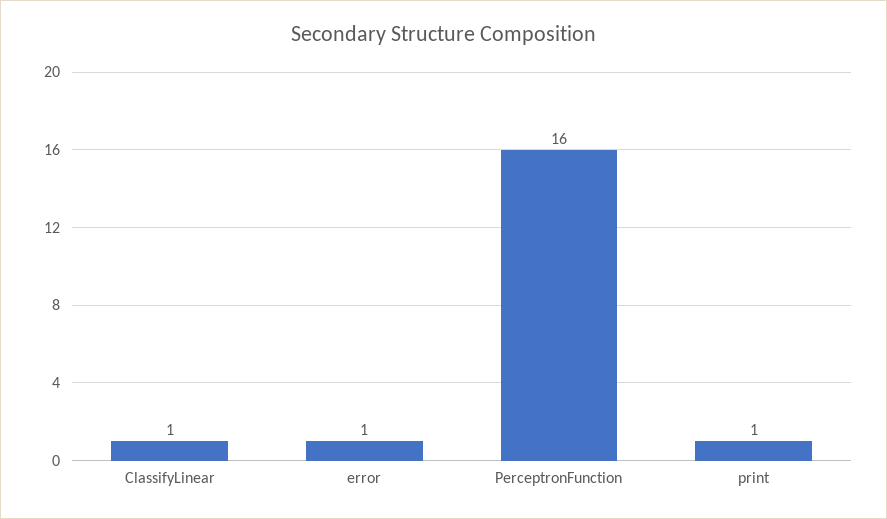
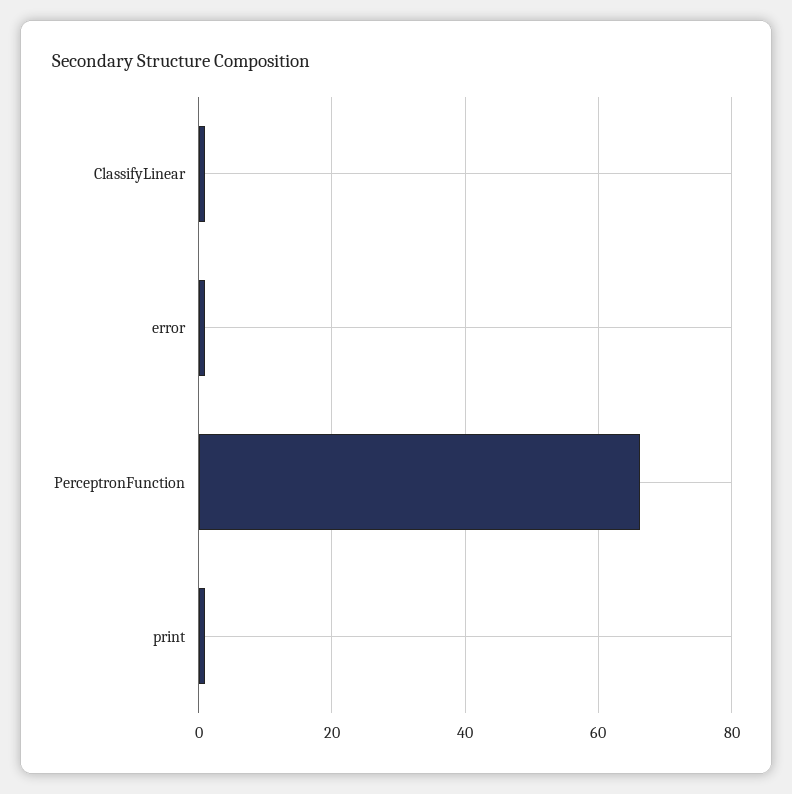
PerceptronFunction: 16 -> 66

